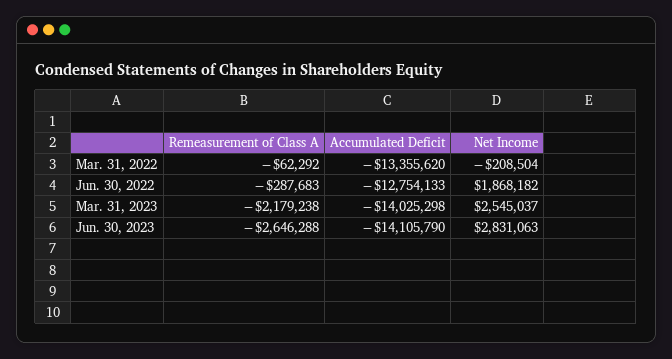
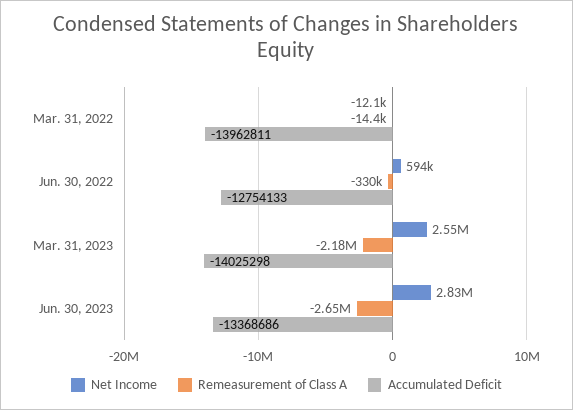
Remeasurement of Class A, Mar. 31, 2022: -62292 -> -14400
Accumulated Deficit, Mar. 31, 2022: -13355620 -> -13962811
Net Income, Mar. 31, 2022: -208504 -> -12100
Remeasurement of Class A, Jun. 30, 2022: -287683 -> -330000
Net Income, Jun. 30, 2022: 1868182 -> 594000
Accumulated Deficit, Jun. 30, 2023: -14105790 -> -13368686

